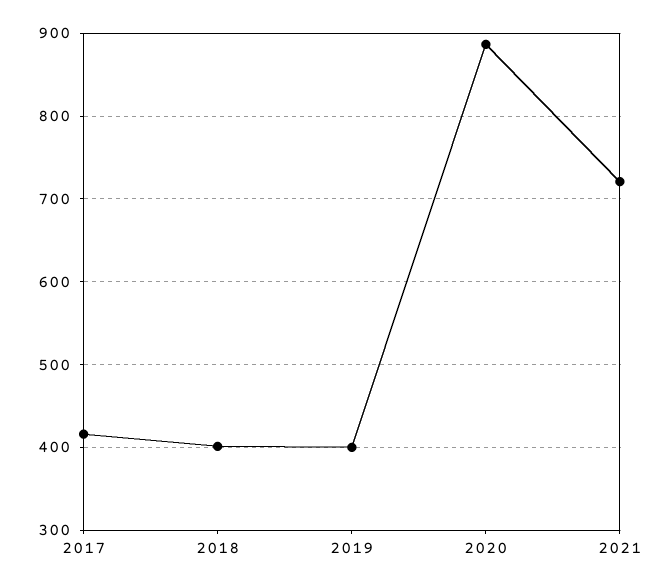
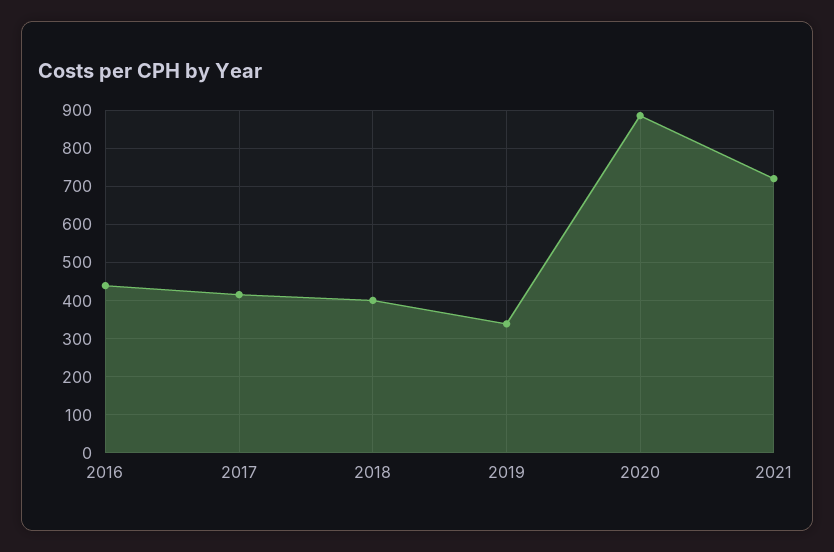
2019: 400 -> 340
2016: none -> 440

